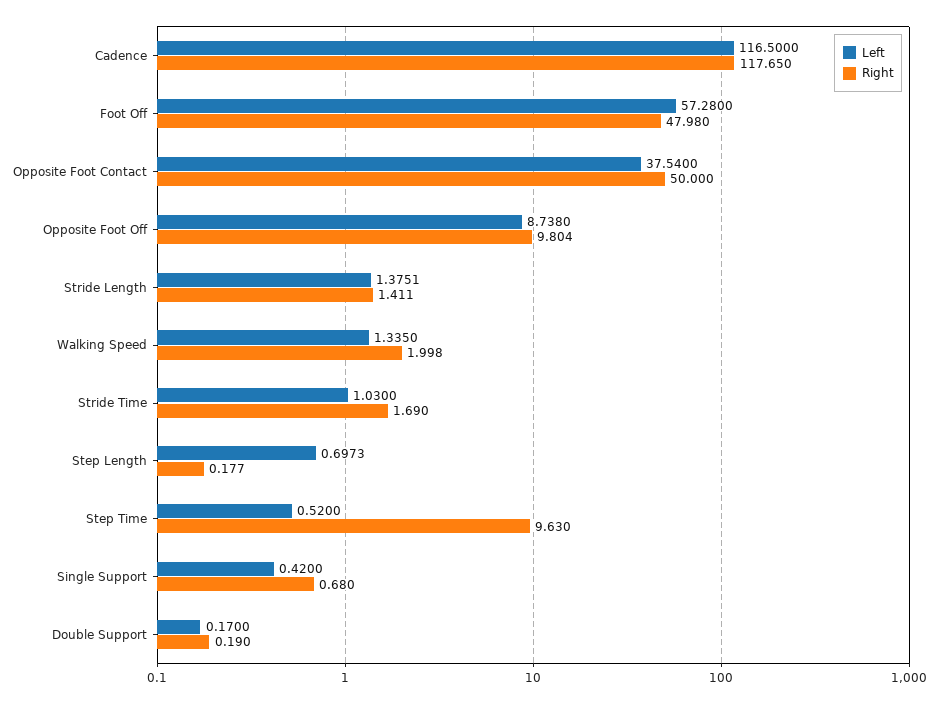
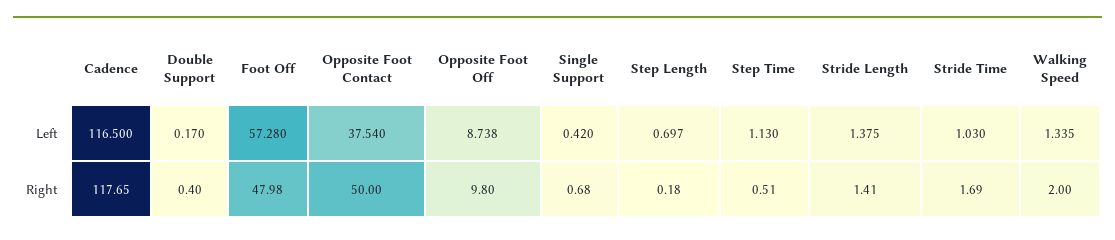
Left, Step Time: 0.52 -> 1.13
Right, Step Time: 9.63 -> 0.51
Right, Double Support: 0.19 -> 0.4

